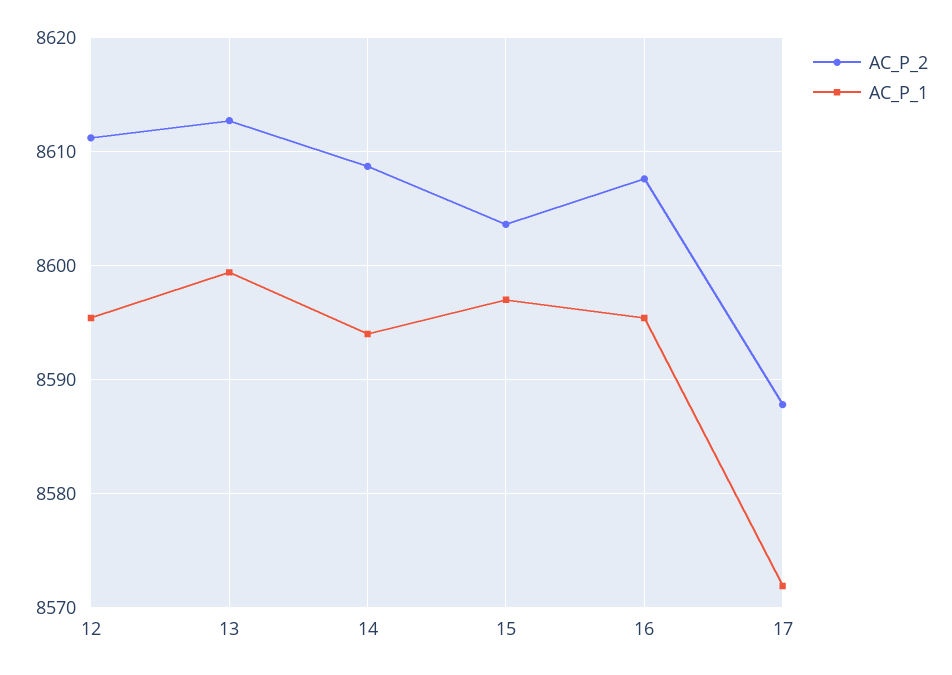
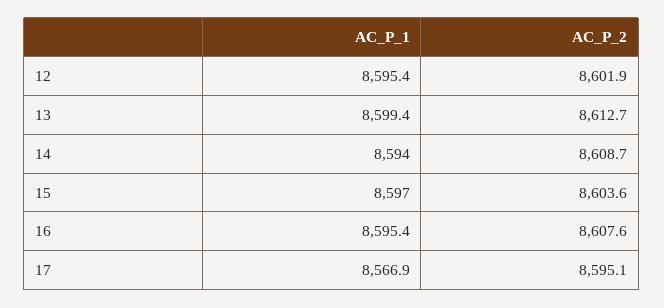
AC_P_2, 12: 8611 -> 8601.9
AC_P_2, 17: 8588 -> 8595.1
AC_P_1, 17: 8572 -> 8566.9

